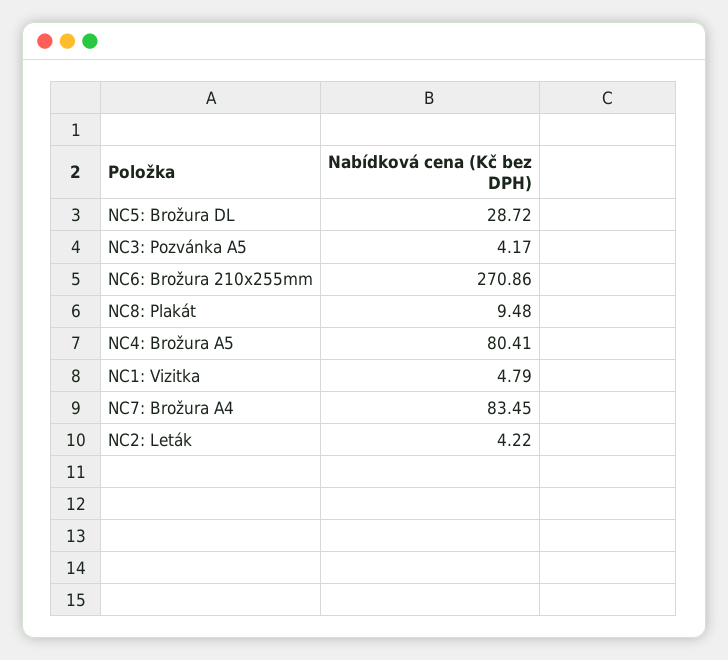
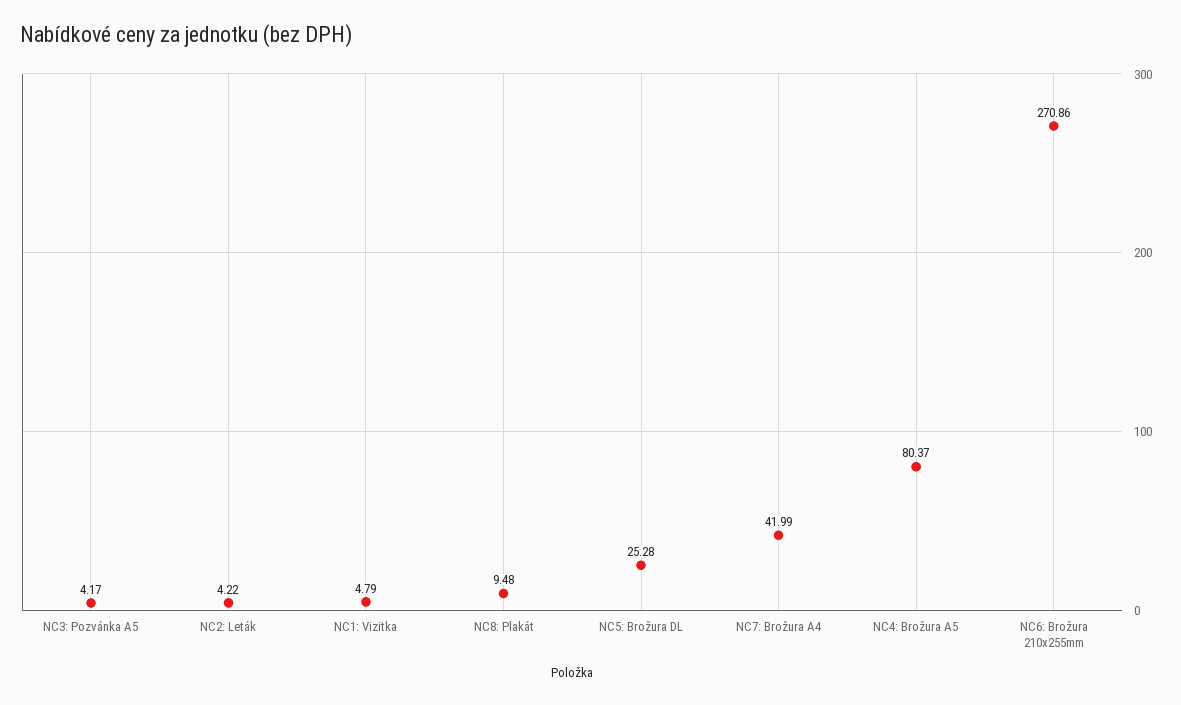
NC5: Brožura DL: 28.72 -> 25.28
NC4: Brožura A5: 80.41 -> 80.37
NC7: Brožura A4: 83.45 -> 41.99

